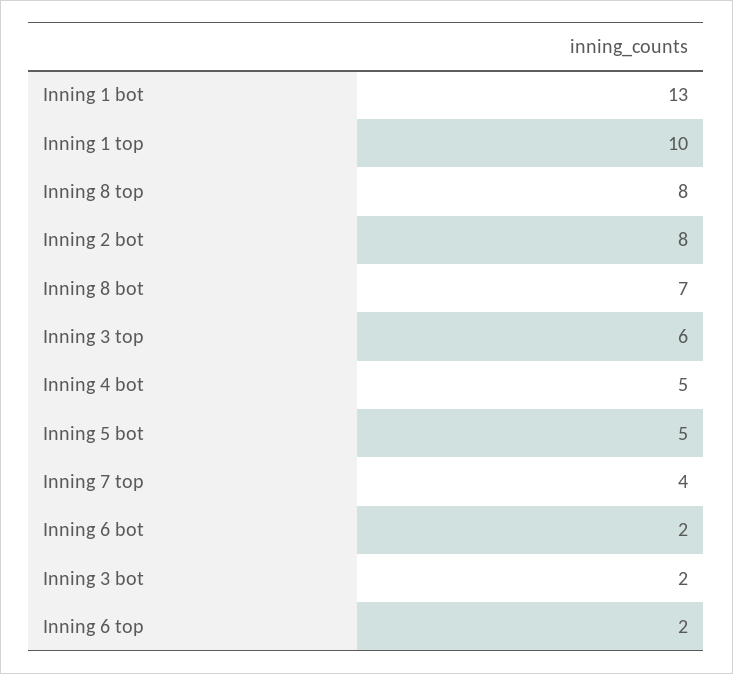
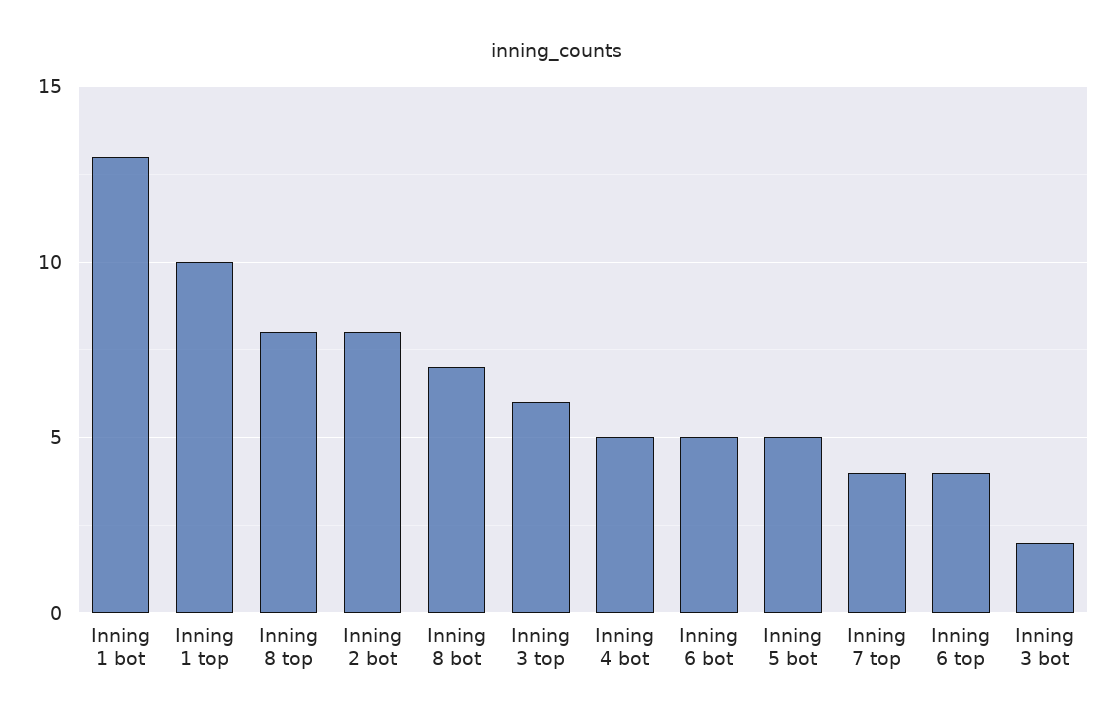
Inning 6 bot: 2 -> 5
Inning 6 top: 2 -> 4

